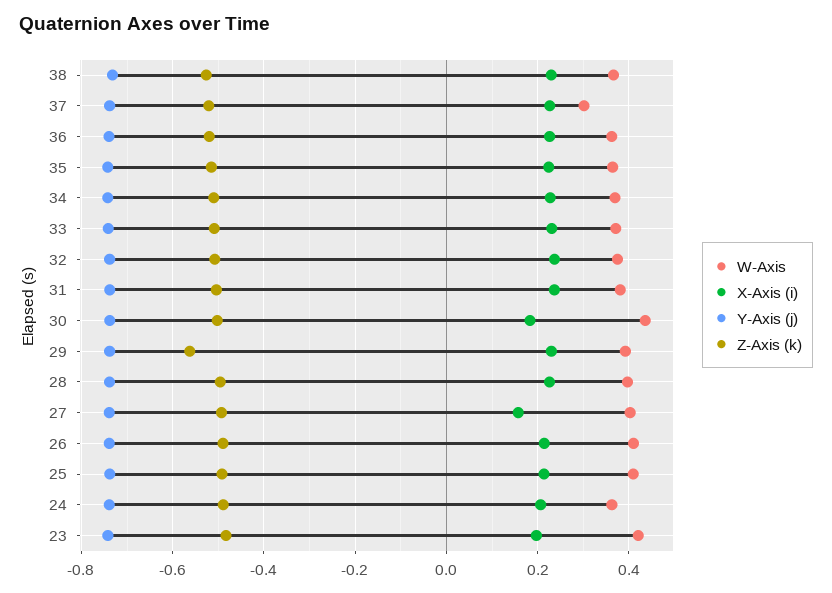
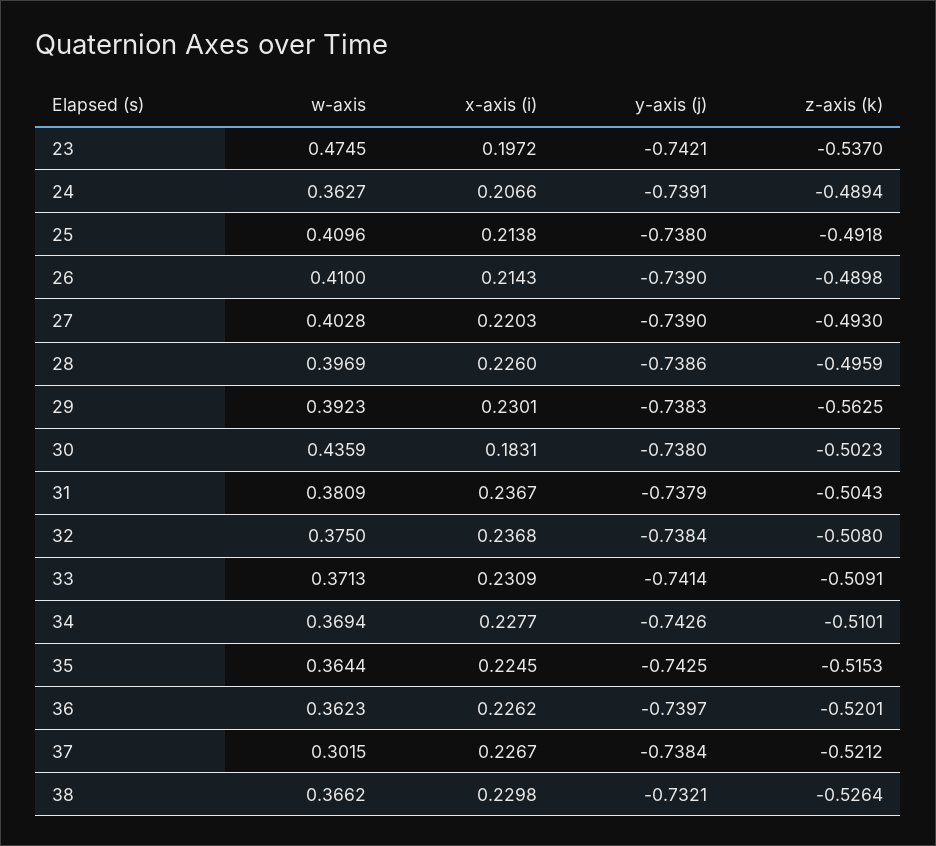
X-Axis (i), 27: 0.16 -> 0.2203
W-Axis, 23: 0.42 -> 0.4745
Z-Axis (k), 23: -0.48 -> -0.537

